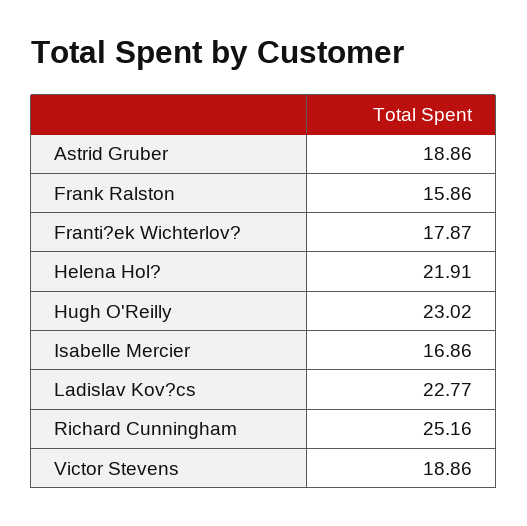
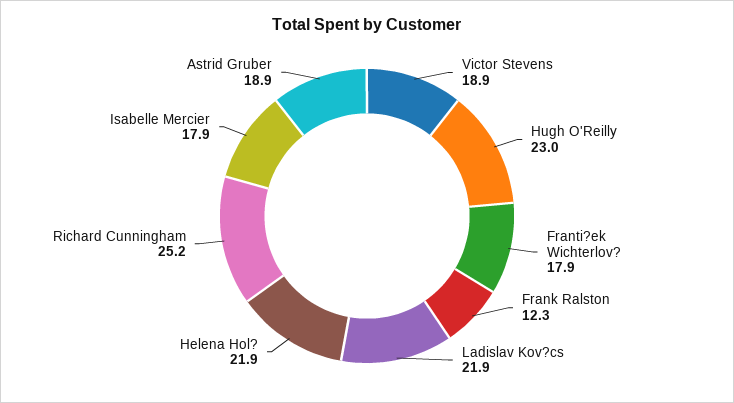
Frank Ralston: 15.86 -> 12.3
Isabelle Mercier: 16.86 -> 17.9
Ladislav Kov?cs: 22.77 -> 21.9

